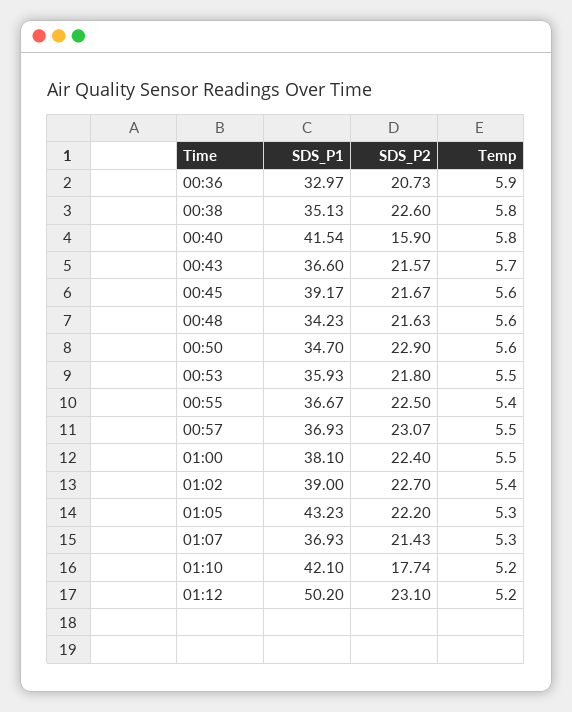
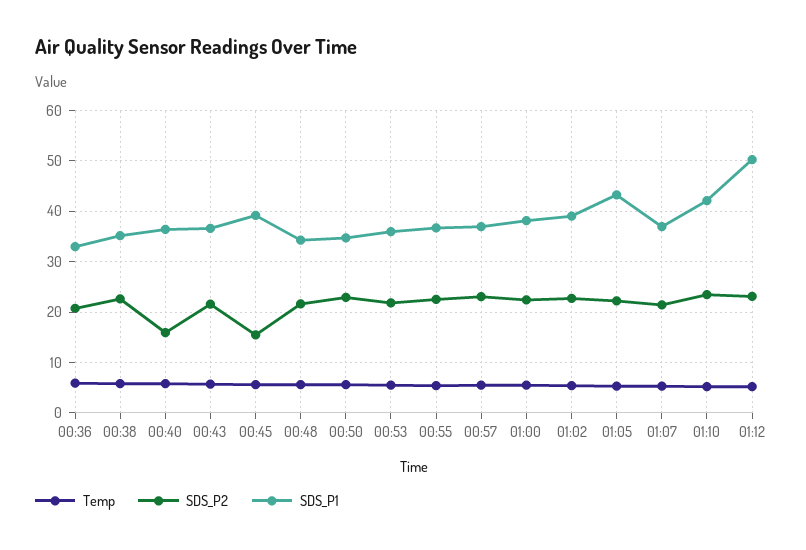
SDS_P1, 00:40: 41.54 -> 36
SDS_P2, 00:45: 21.67 -> 16
SDS_P2, 01:10: 17.74 -> 24

